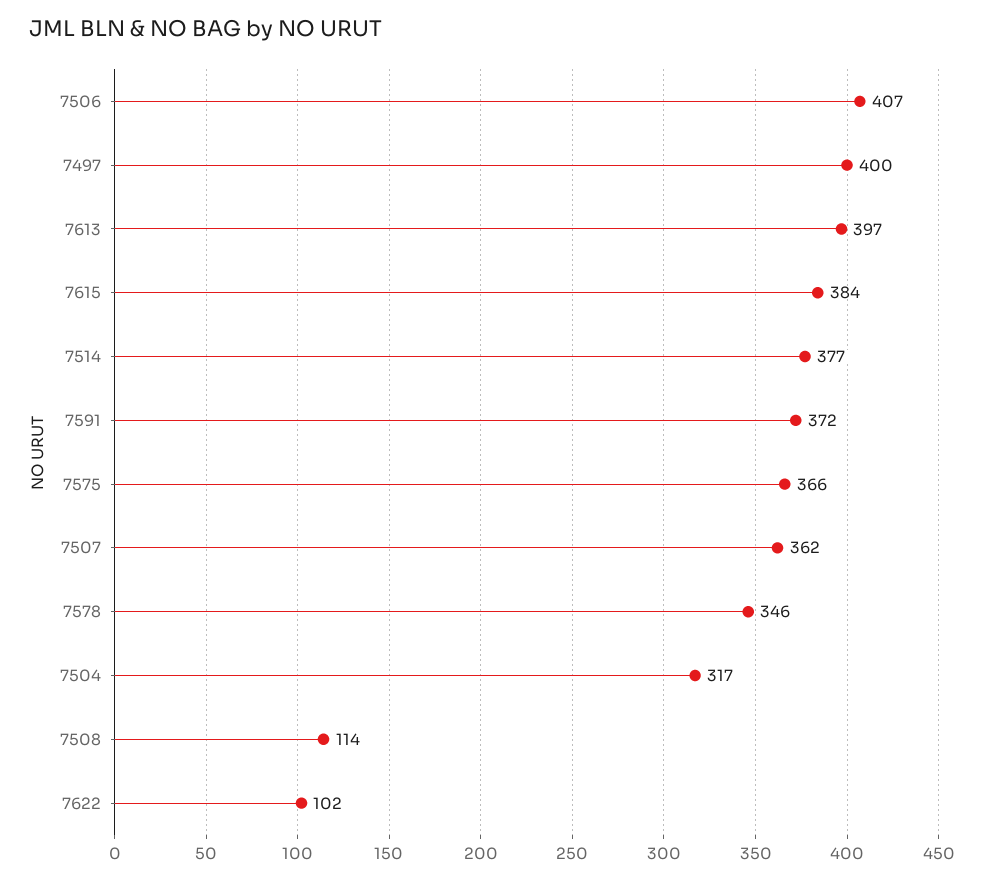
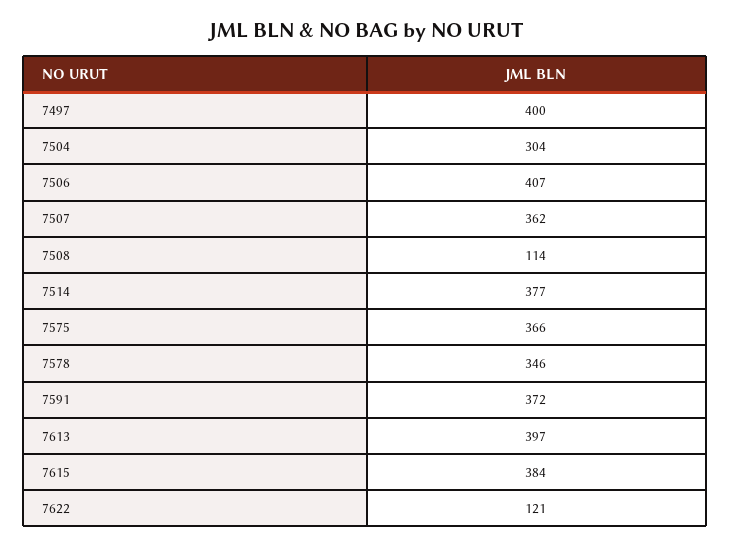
7504: 317 -> 304
7622: 102 -> 121

